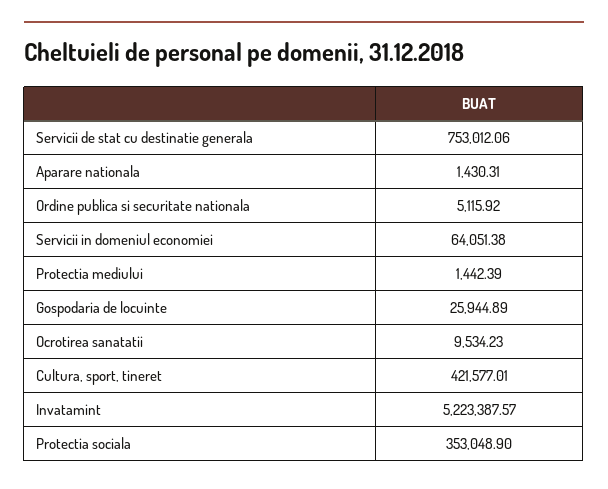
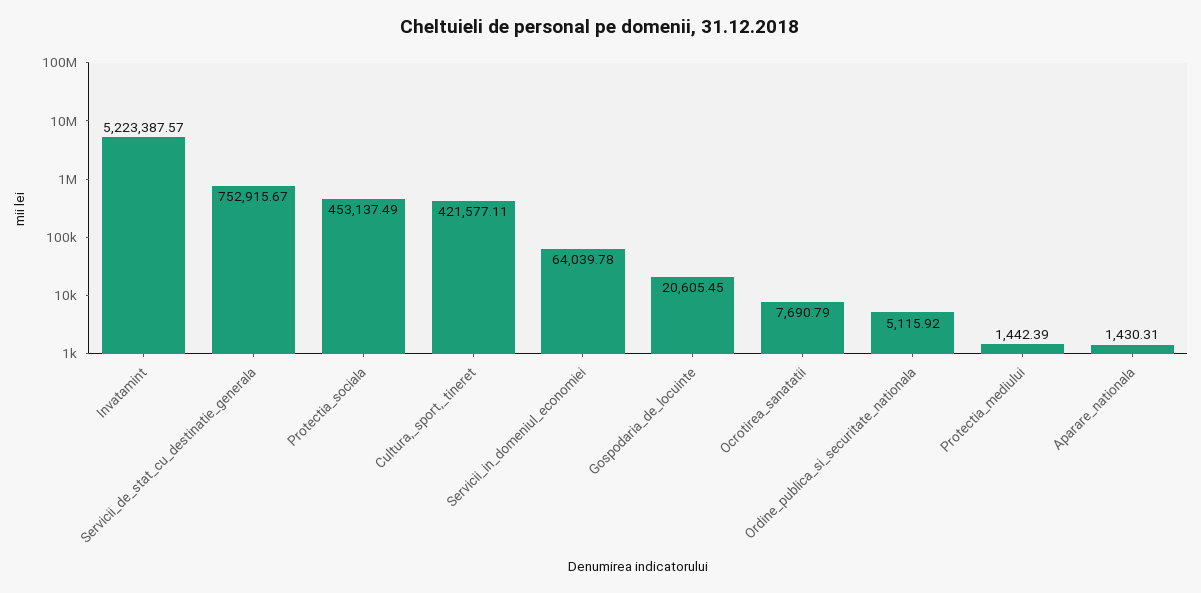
Servicii de stat cu destinatie generala: 753012.06 -> 752915.67
Servicii in domeniul economiei: 64051.38 -> 64039.78
Gospodaria de locuinte: 25944.89 -> 20605.45
Ocrotirea sanatatii: 9534.23 -> 7690.79
Cultura, sport, tineret: 421577.01 -> 421577.11
Protectia sociala: 353048.9 -> 453137.49

